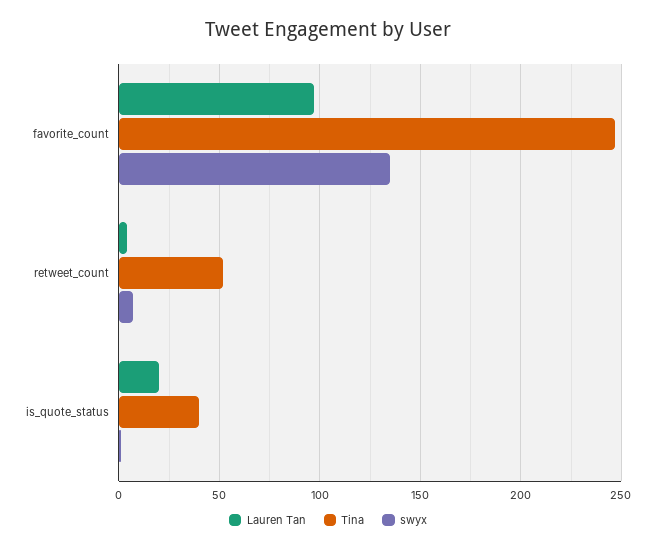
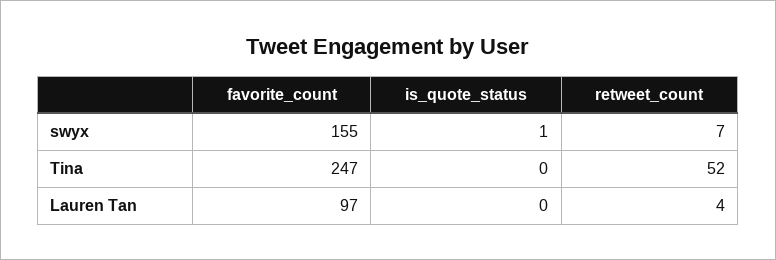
swyx, favorite_count: 135 -> 155
Lauren Tan, is_quote_status: 20 -> 0
Tina, is_quote_status: 40 -> 0

